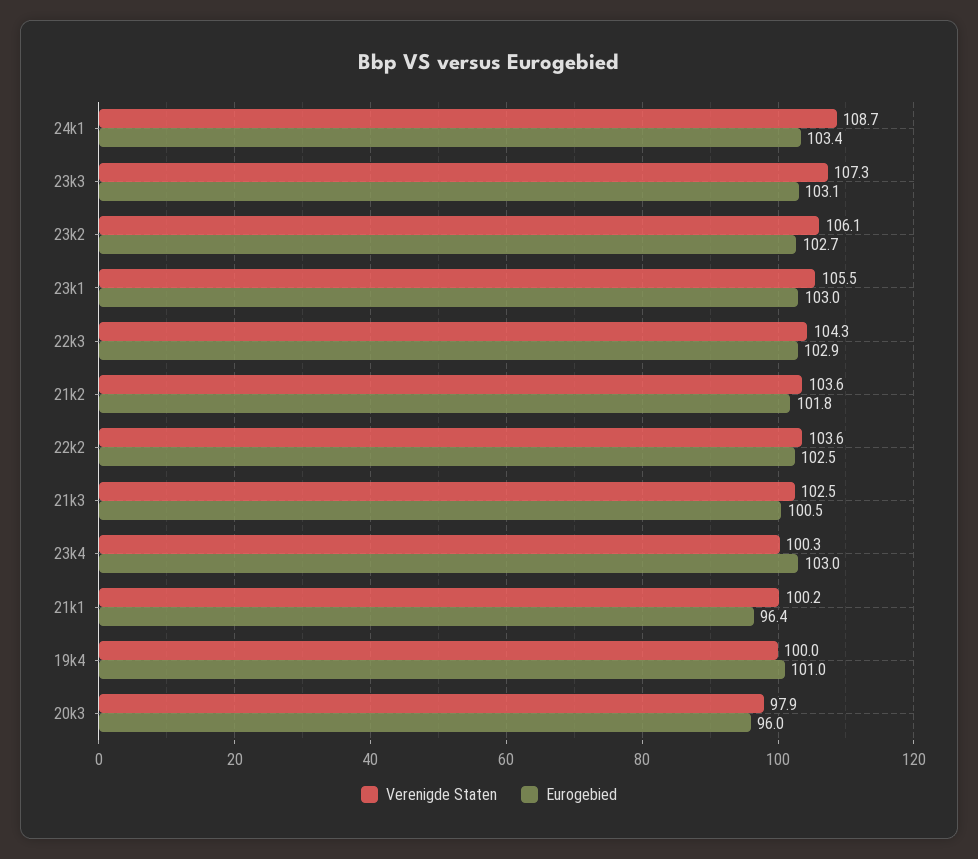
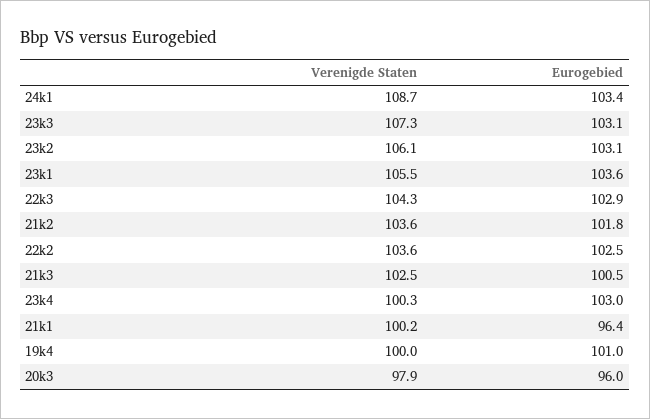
Eurogebied, 23k2: 102.7 -> 103.1
Eurogebied, 23k1: 103 -> 103.6

